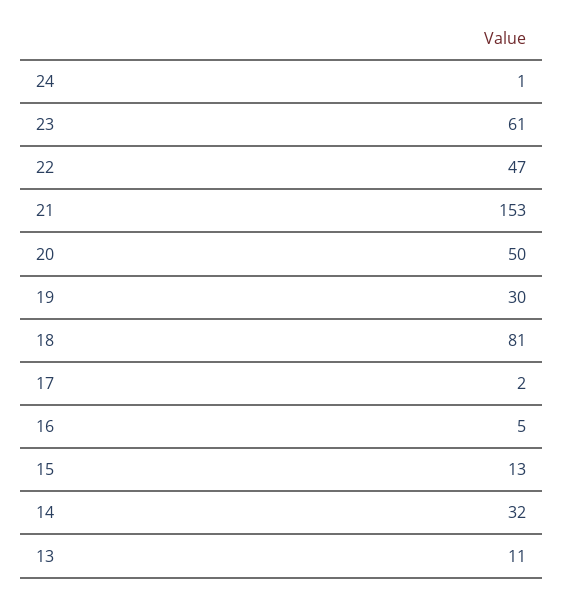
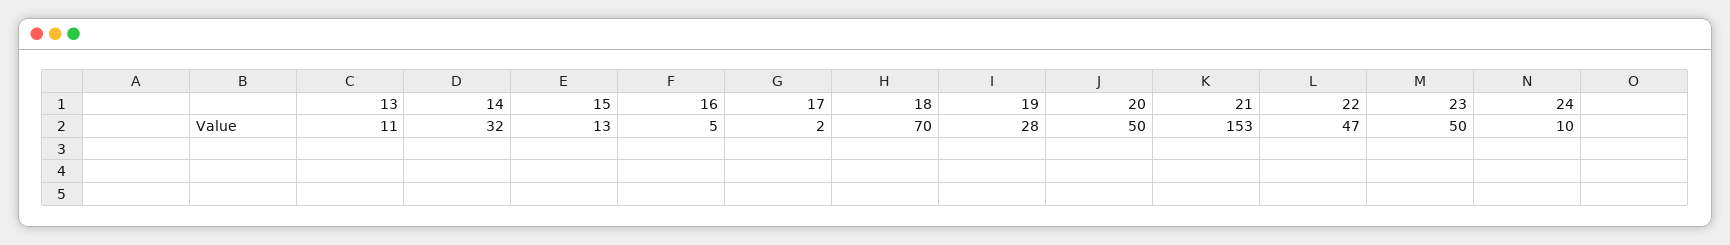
24: 1 -> 10
23: 61 -> 50
19: 30 -> 28
18: 81 -> 70

